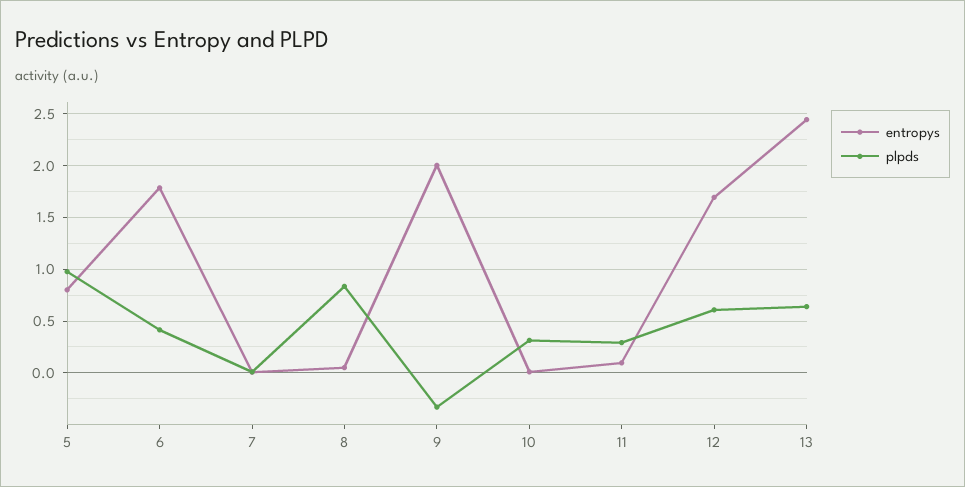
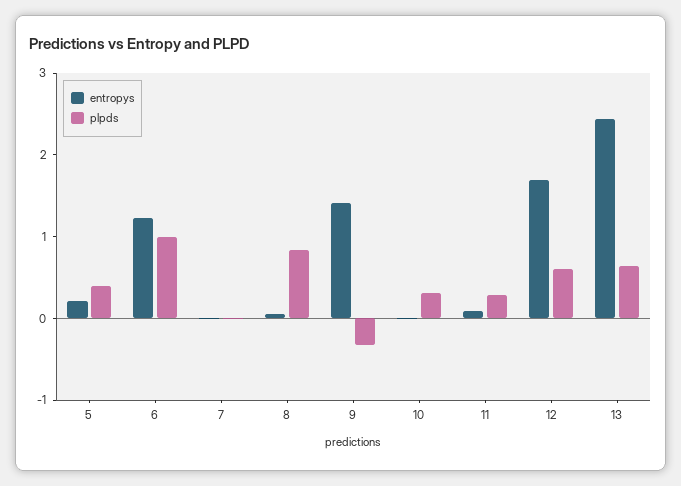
entropys, 5: 0.8 -> 0.2
plpds, 5: 1 -> 0.4
entropys, 6: 1.8 -> 1.2
plpds, 6: 0.4 -> 1
entropys, 9: 2 -> 1.4

